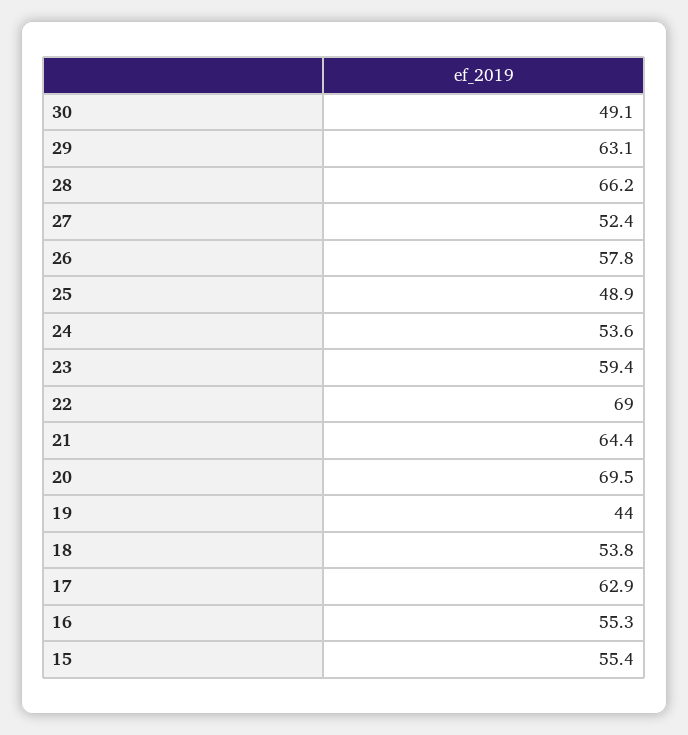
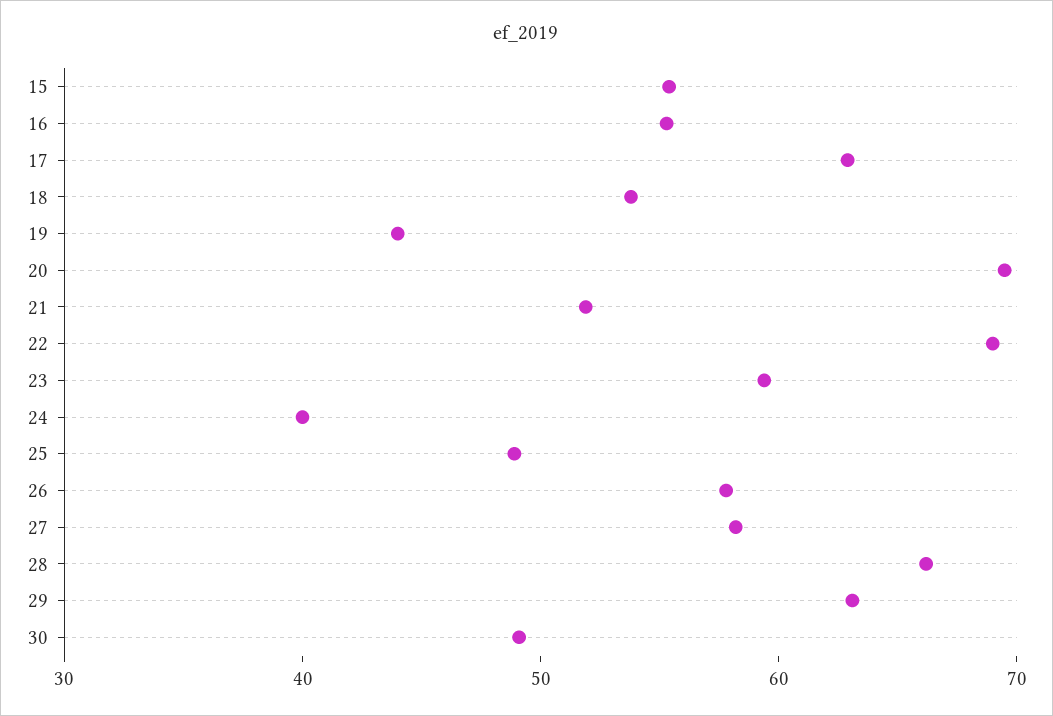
27: 52.4 -> 58
24: 53.6 -> 40
21: 64.4 -> 52

